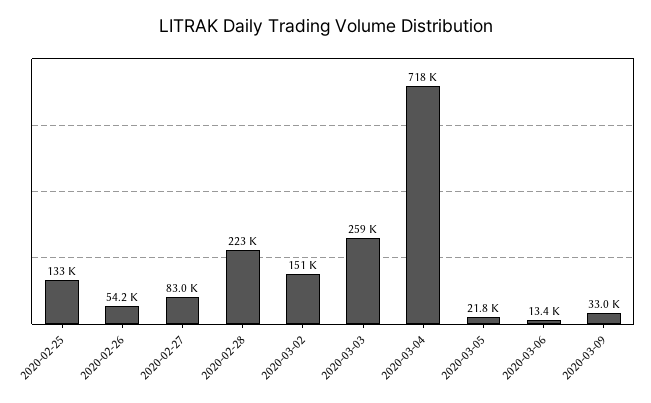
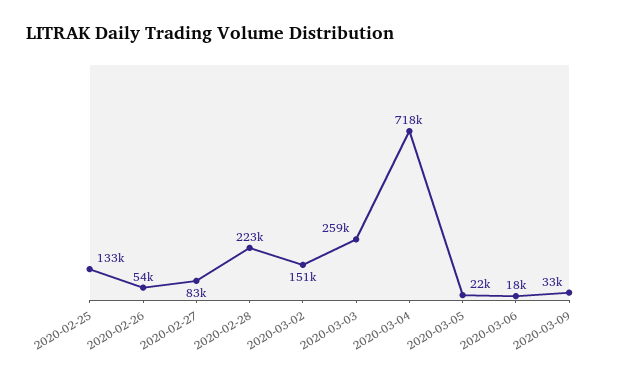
2020-03-06: 13400 -> 18000

